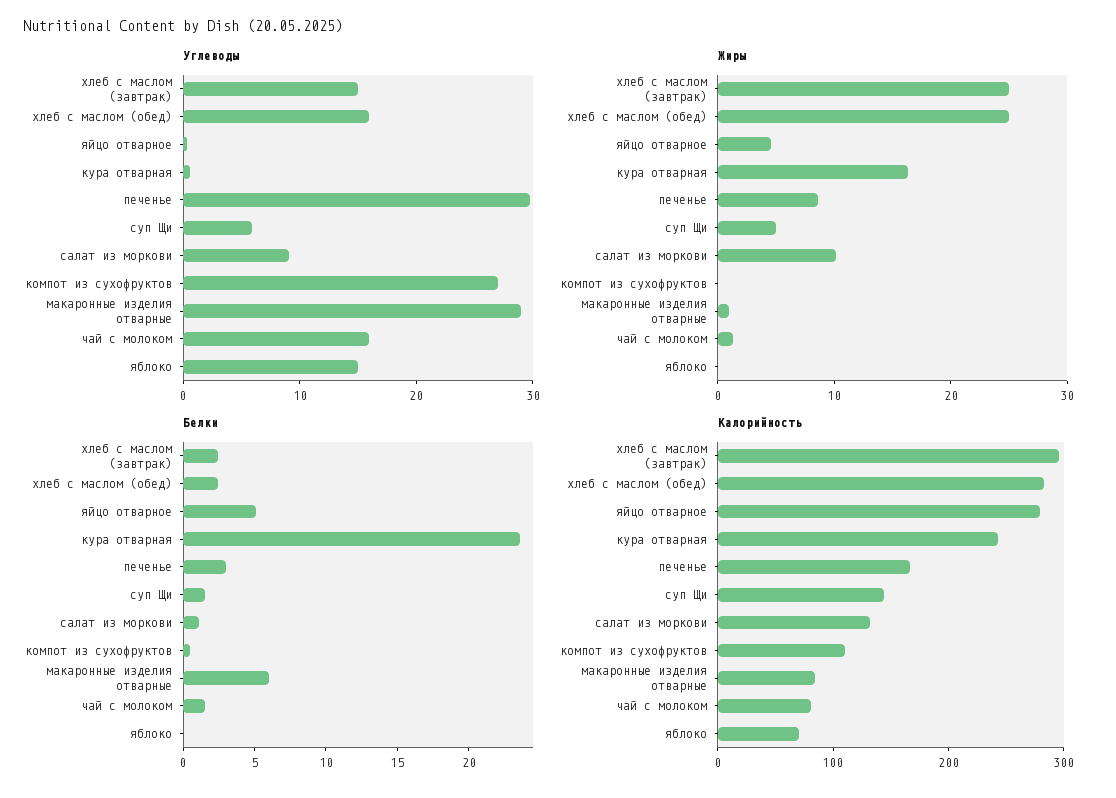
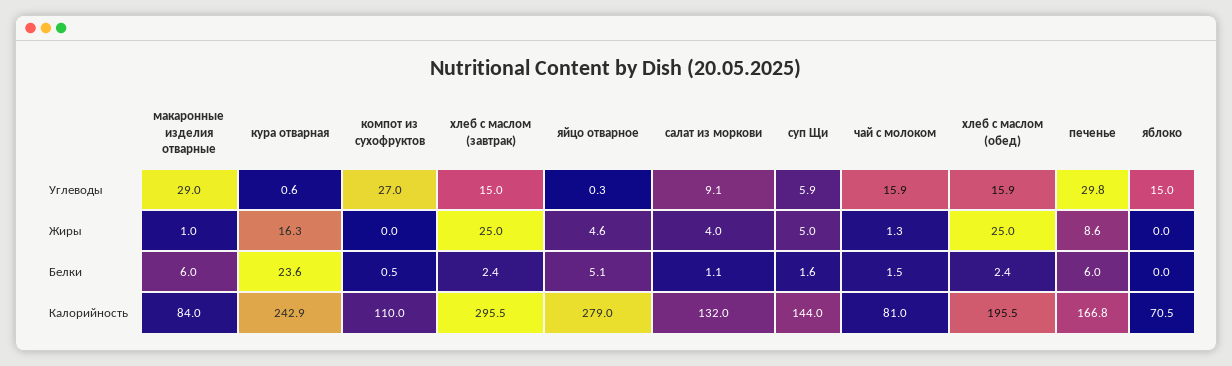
Жиры, салат из моркови: 10 -> 4
Белки, печенье: 3 -> 6
Калорийность, хлеб с маслом (обед): 280 -> 195.5

